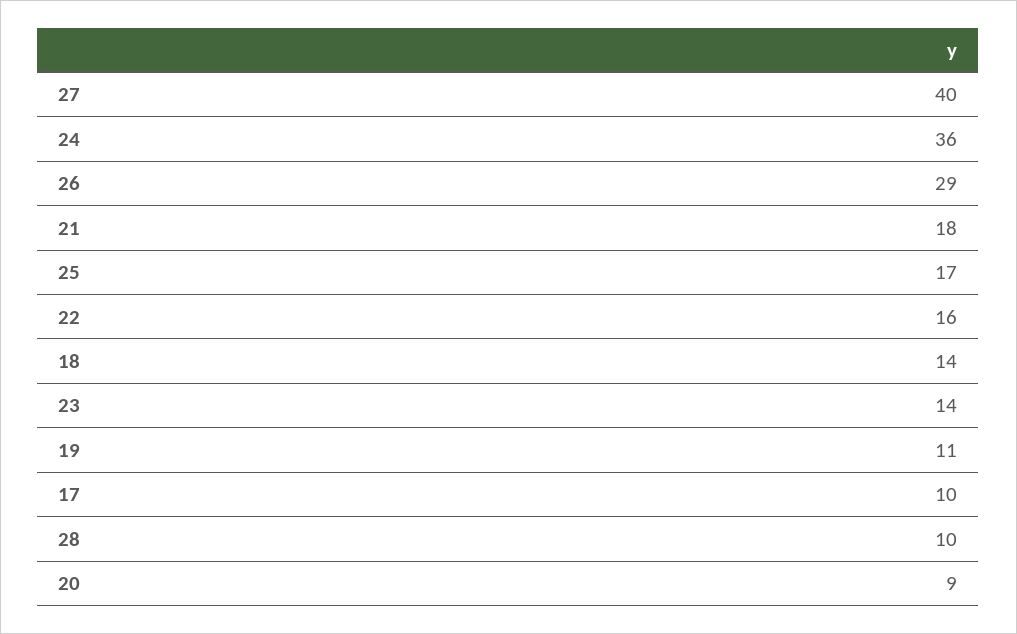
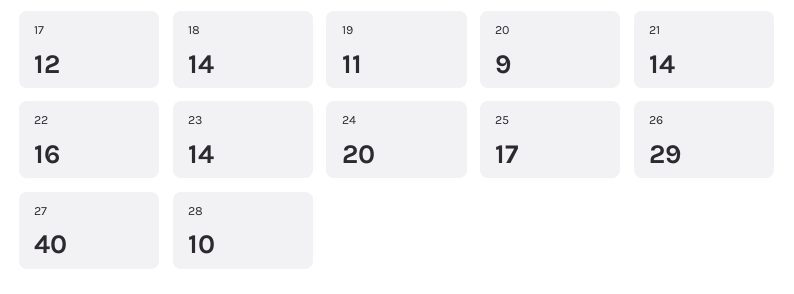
24: 36 -> 20
21: 18 -> 14
17: 10 -> 12

